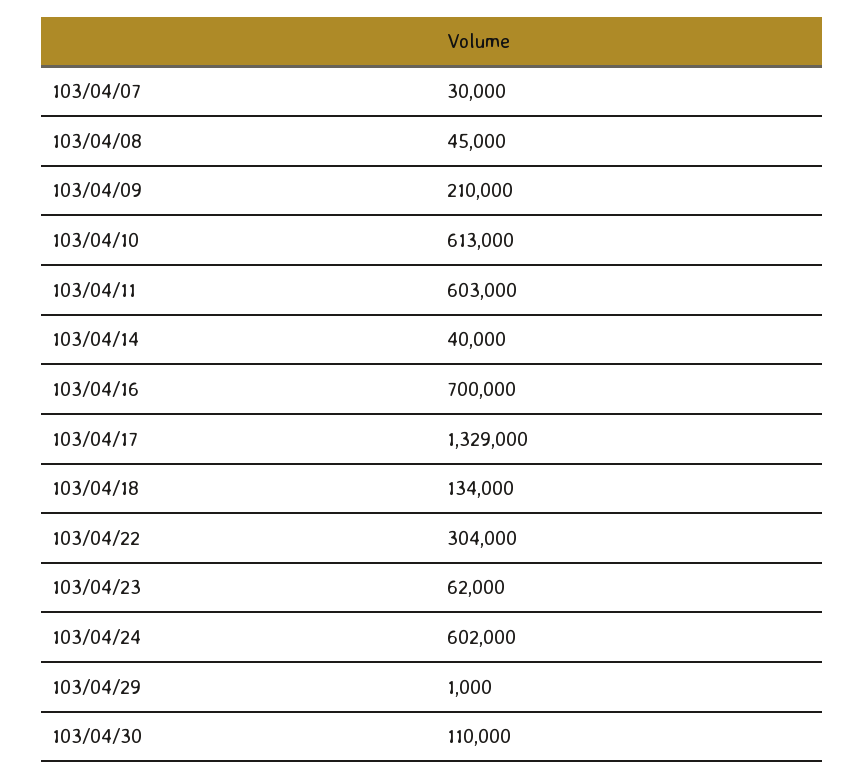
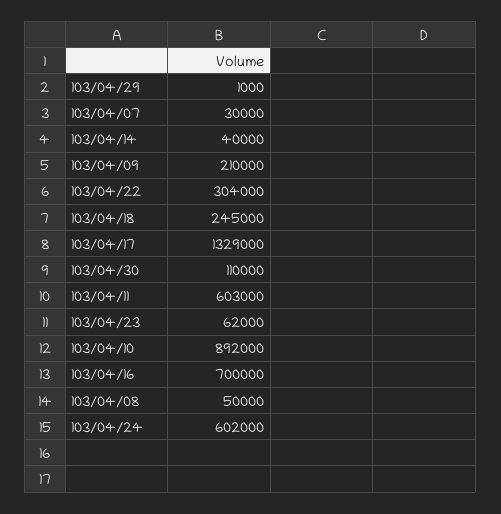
103/04/08: 45000 -> 50000
103/04/10: 613000 -> 892000
103/04/18: 134000 -> 245000

